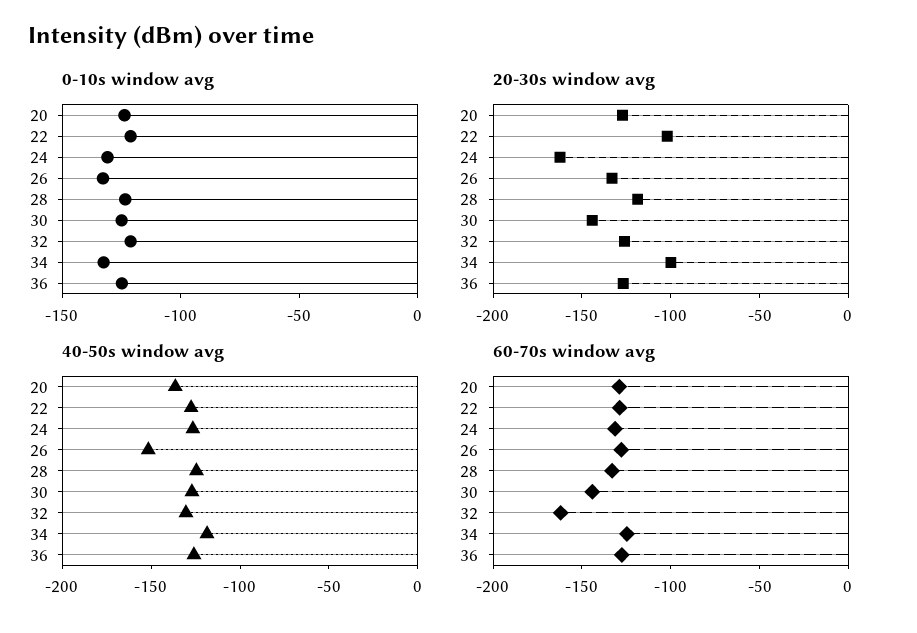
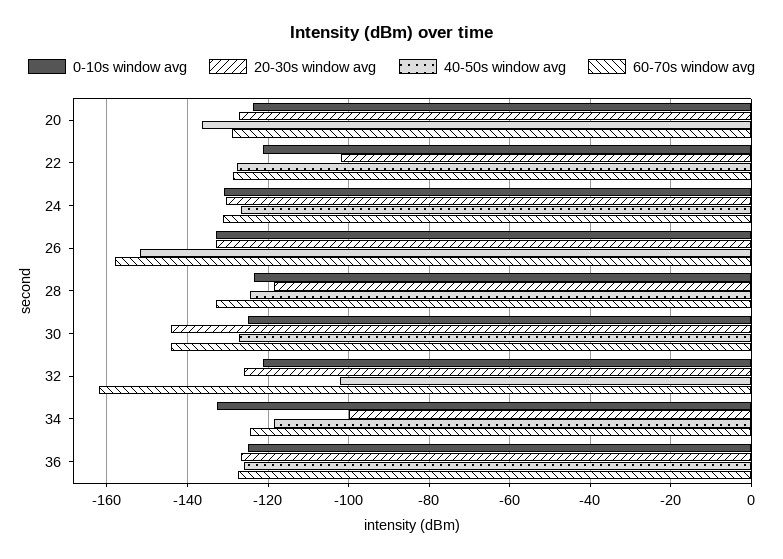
20-30s window avg, 24: -160 -> -130
40-50s window avg, 32: -130 -> -102
60-70s window avg, 26: -130 -> -158

